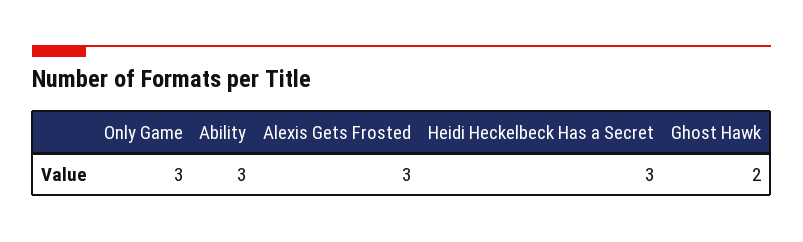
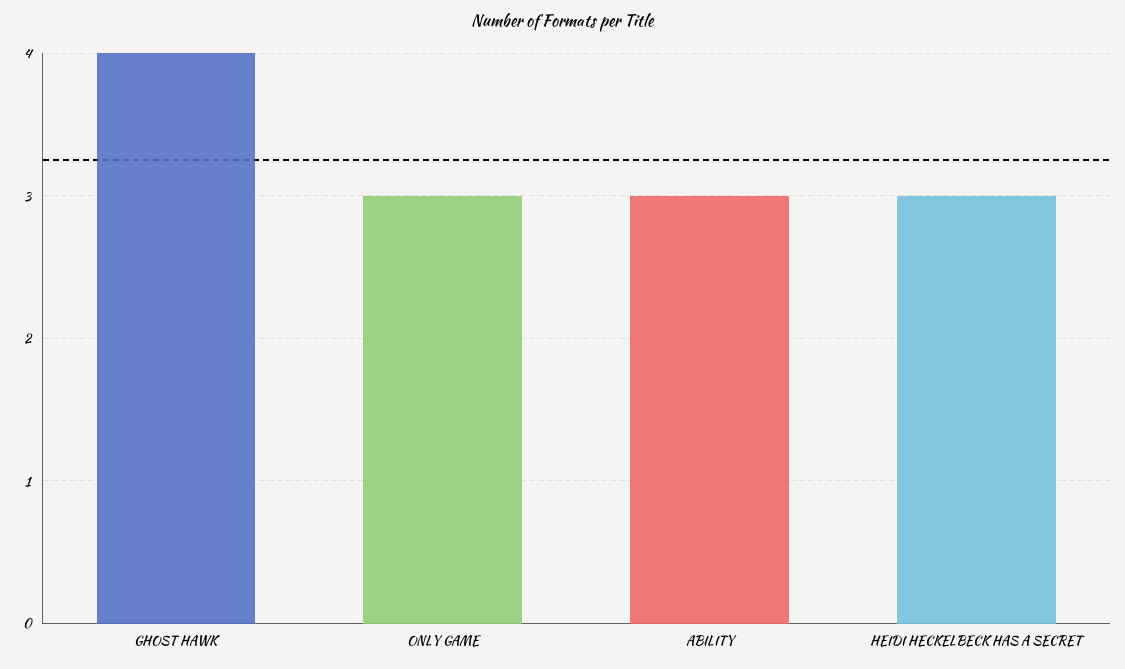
Alexis Gets Frosted: 3 -> none
Ghost Hawk: 2 -> 4

